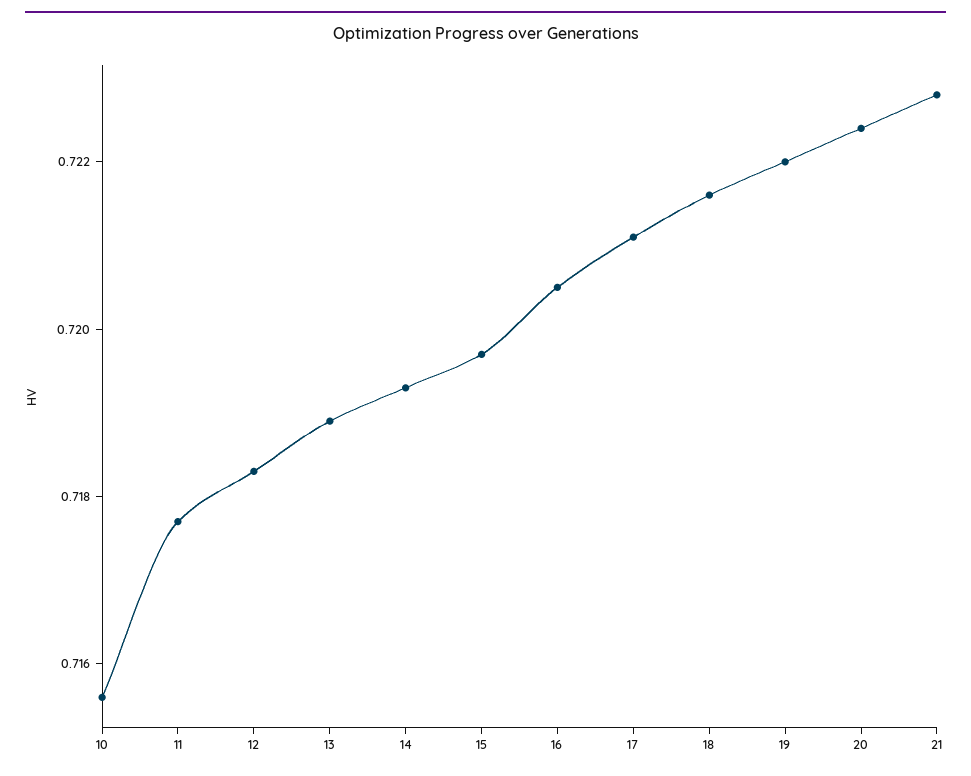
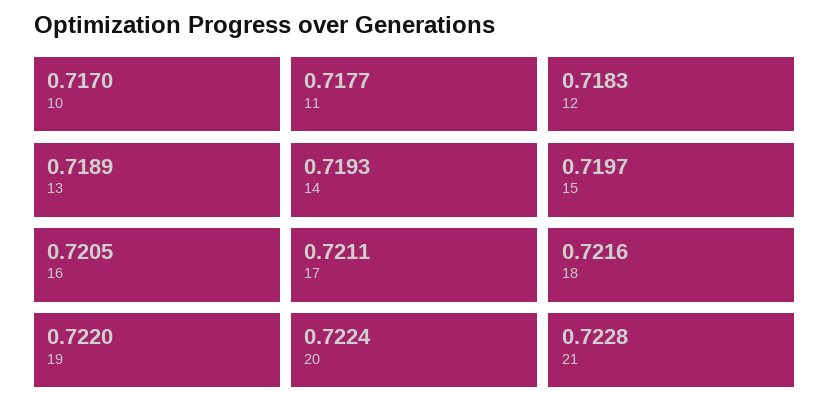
10: 0.7155 -> 0.717

